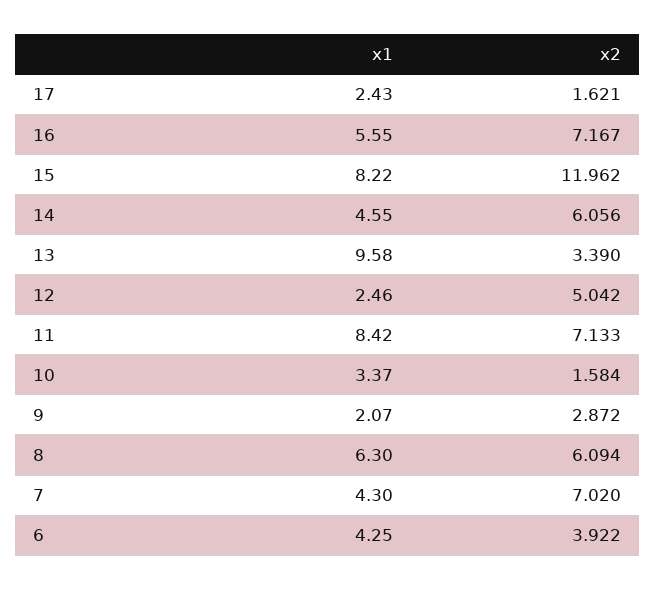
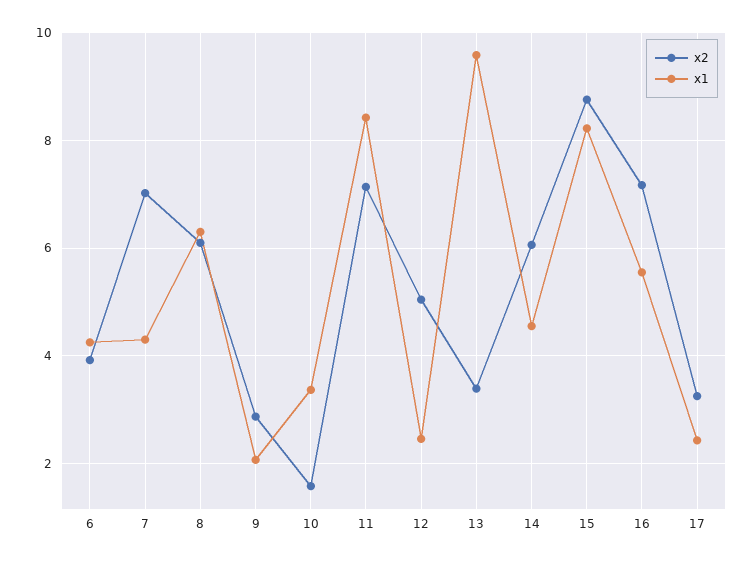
x2, 17: 1.621 -> 3.2
x2, 15: 11.962 -> 8.8

